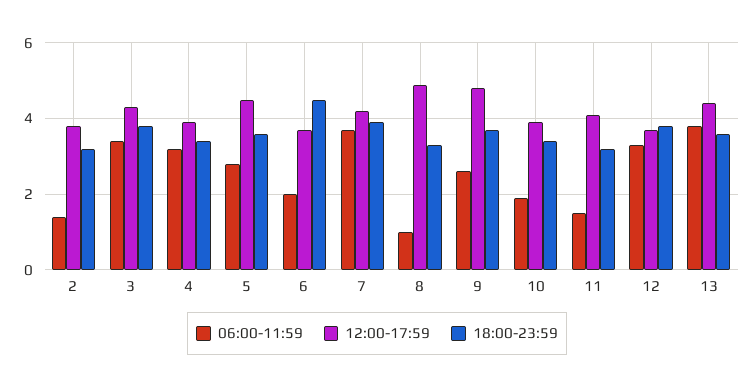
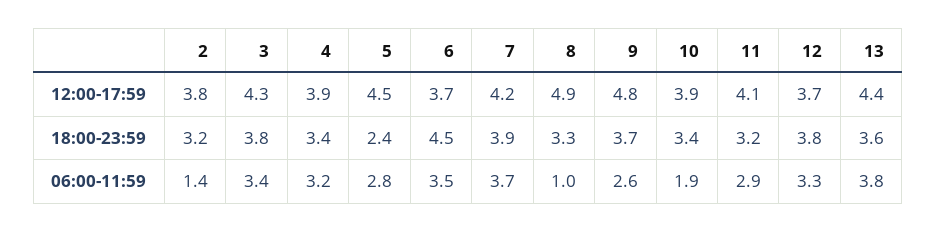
18:00-23:59, 5: 3.5 -> 2.4
06:00-11:59, 6: 2 -> 3.5
06:00-11:59, 11: 1.5 -> 2.9

